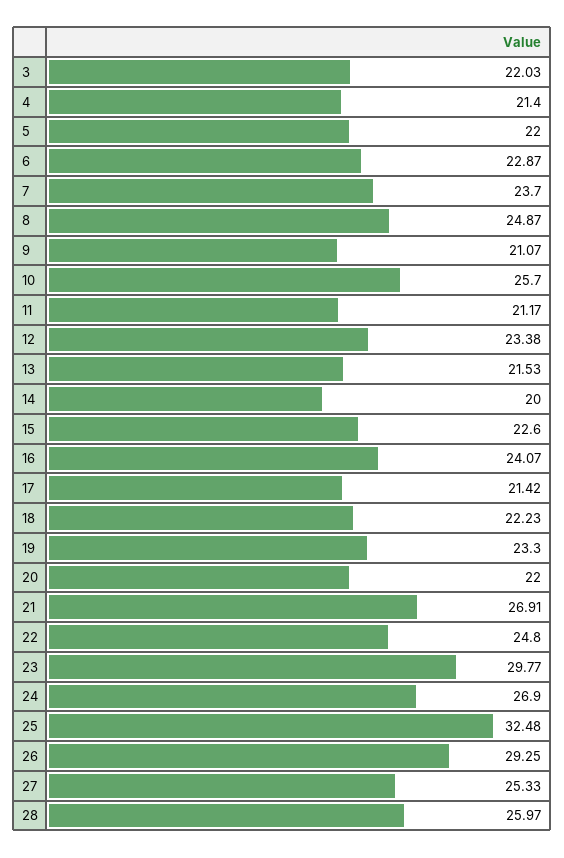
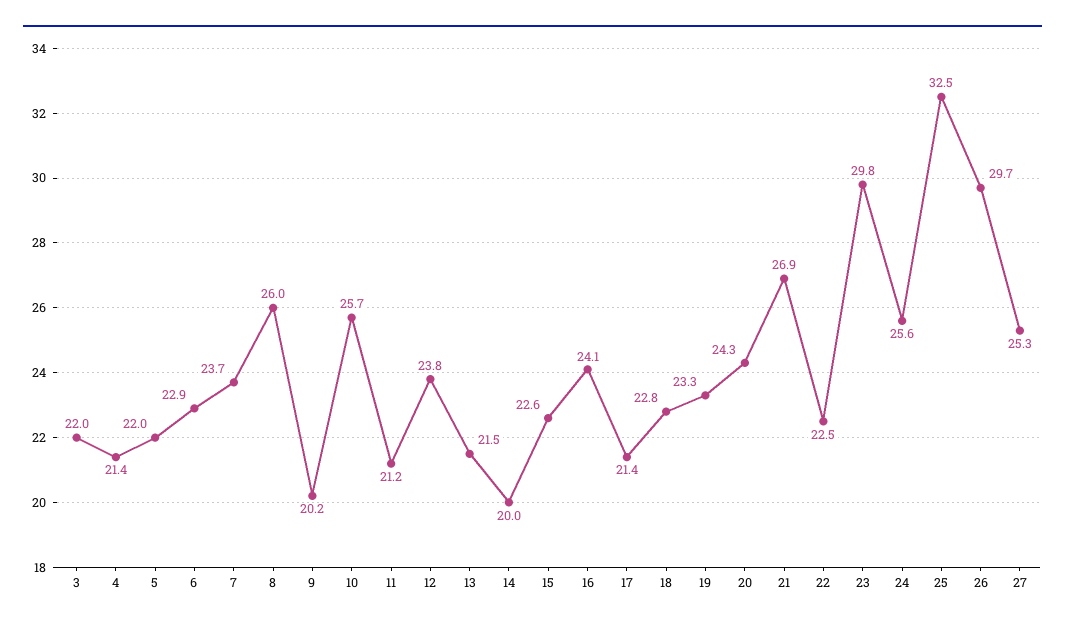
8: 24.87 -> 26
9: 21.07 -> 20.2
12: 23.38 -> 23.8
18: 22.23 -> 22.8
20: 22 -> 24.3
22: 24.8 -> 22.5
24: 26.9 -> 25.6
26: 29.25 -> 29.7
28: 25.97 -> none

